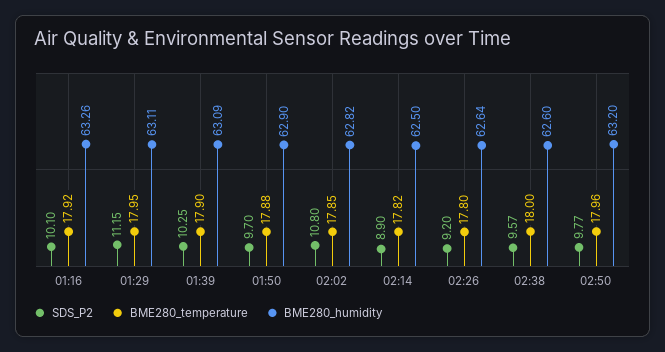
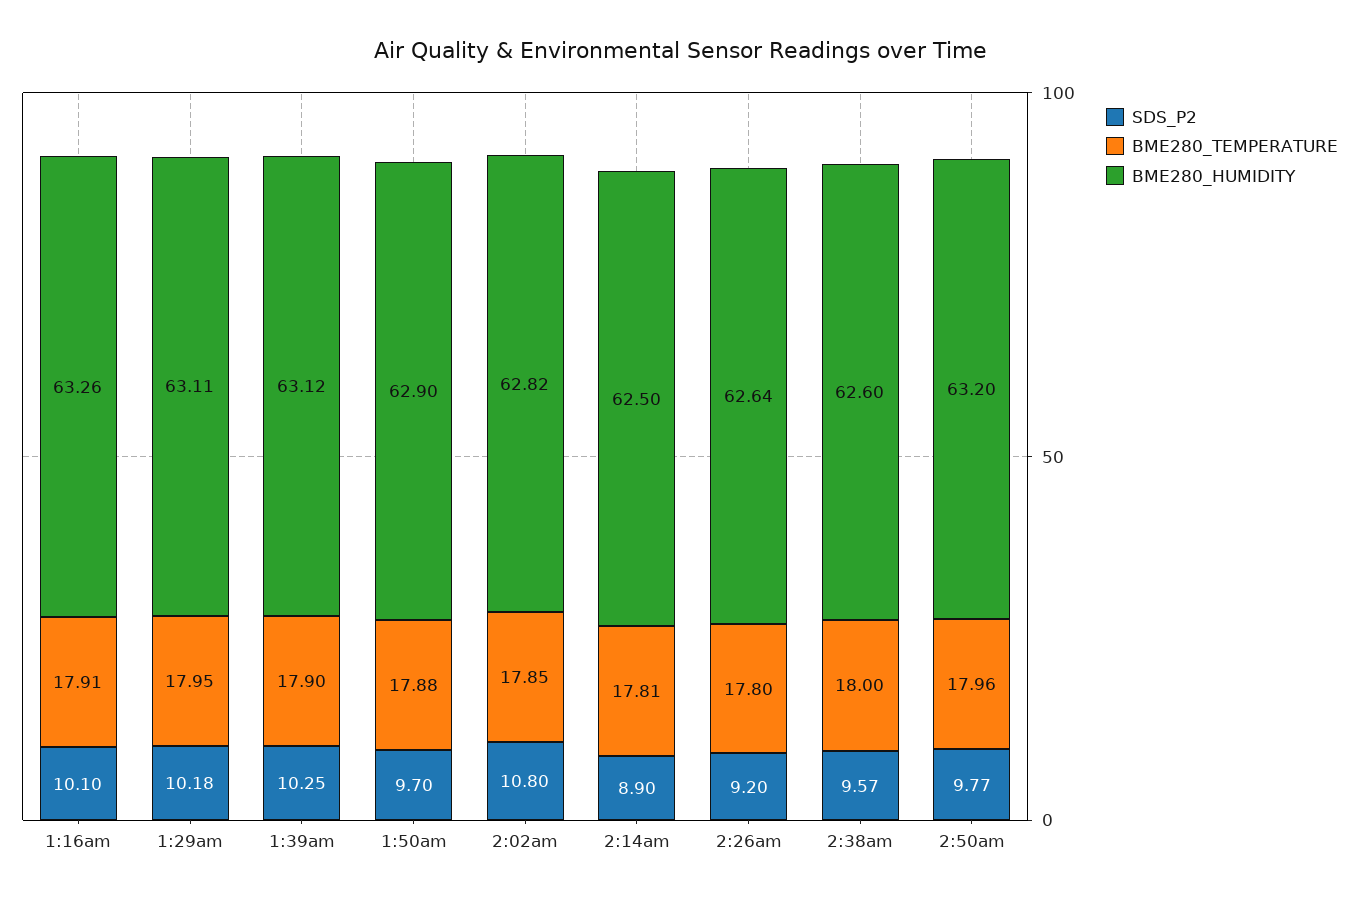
BME280_temperature, 01:16: 17.92 -> 17.91
SDS_P2, 01:29: 11.15 -> 10.18
BME280_humidity, 01:39: 63.09 -> 63.12
BME280_temperature, 02:14: 17.82 -> 17.81

